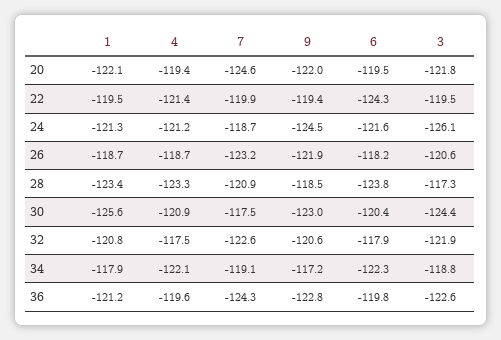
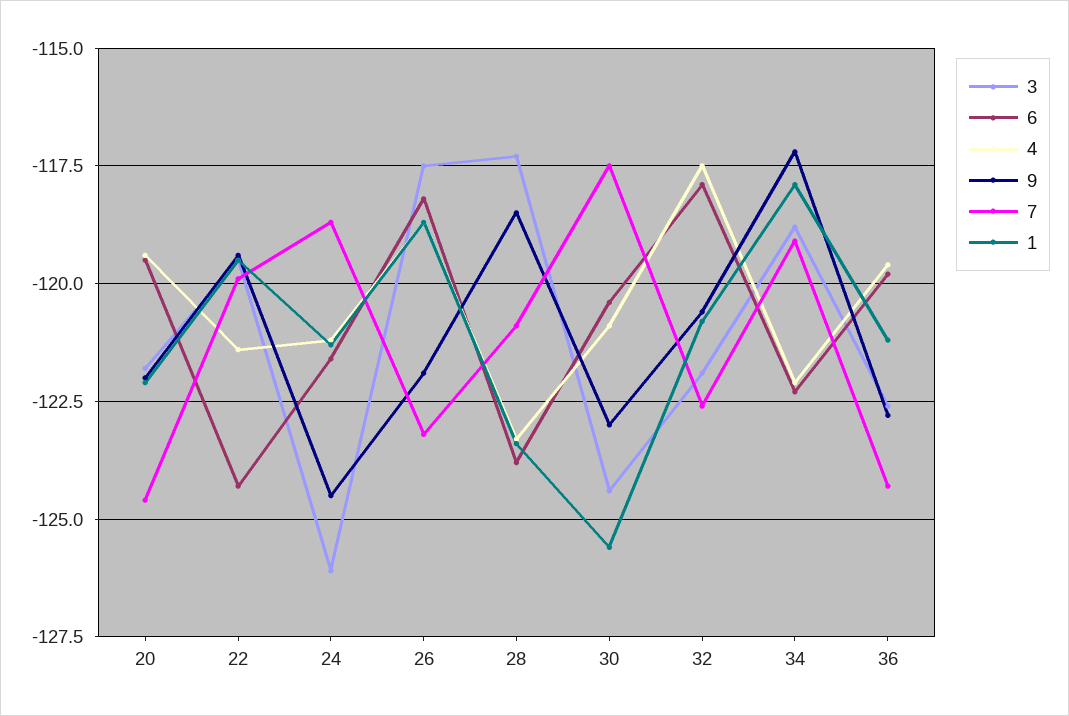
3, 26: -120.6 -> -117.5

